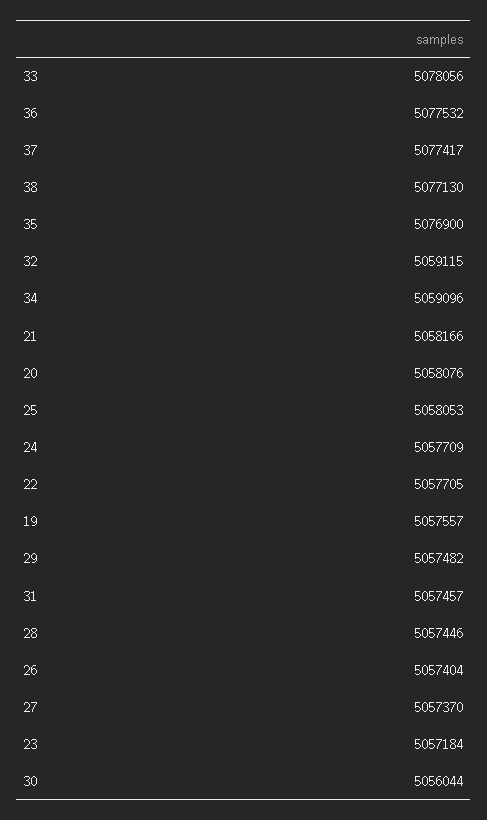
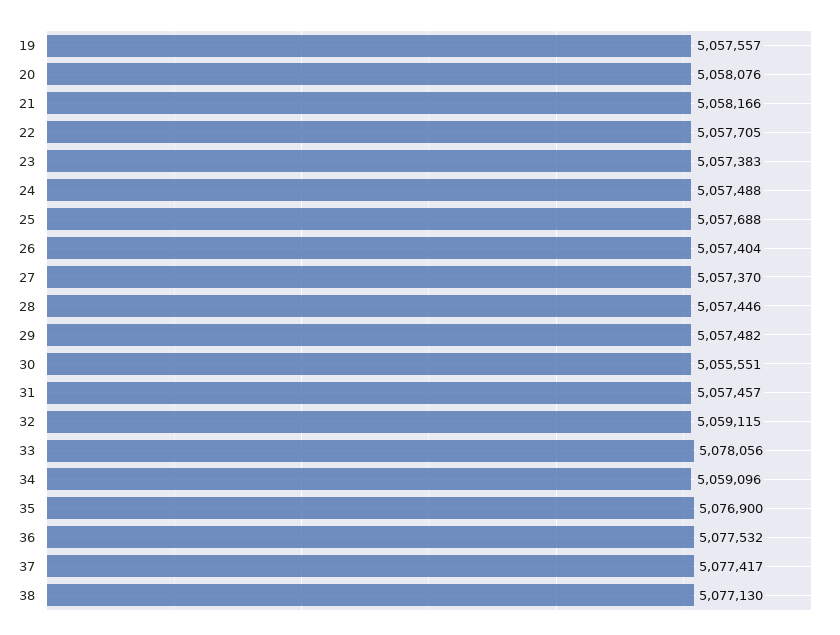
25: 5058053 -> 5057688
24: 5057709 -> 5057488
23: 5057184 -> 5057383
30: 5056044 -> 5055551

